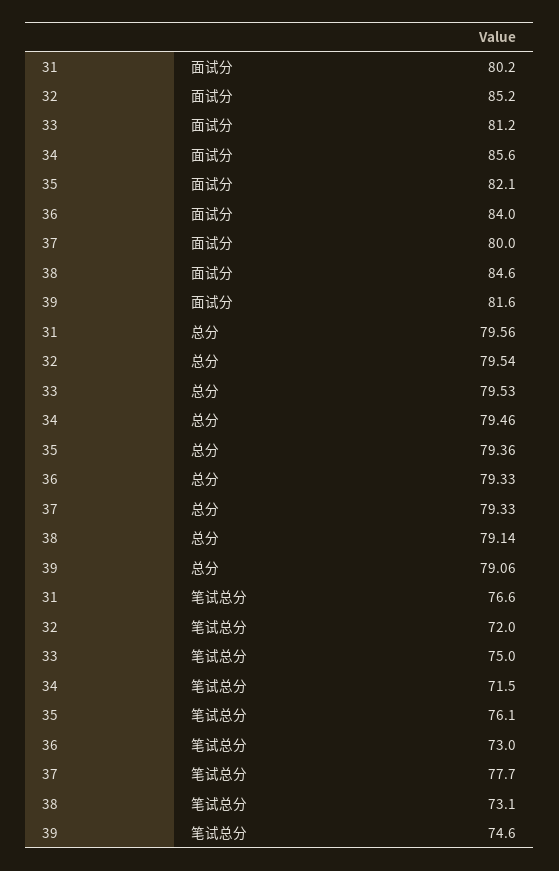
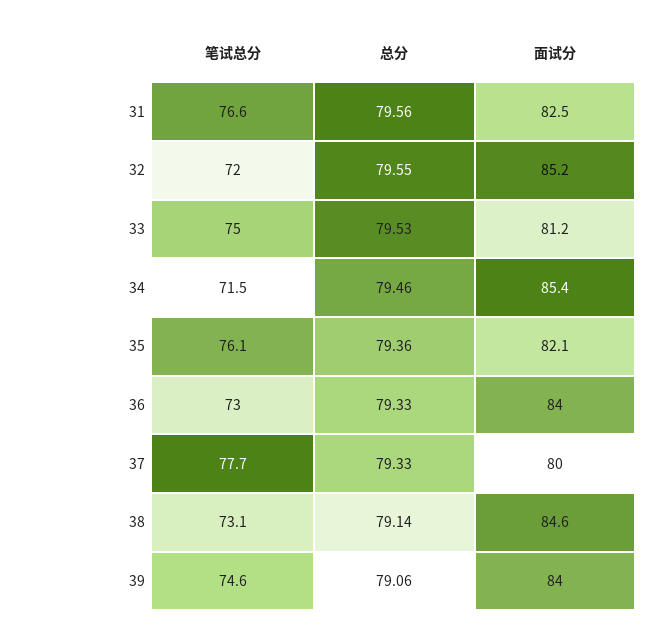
31, 面试分: 80.2 -> 82.5
34, 面试分: 85.6 -> 85.4
39, 面试分: 81.6 -> 84
32, 总分: 79.54 -> 79.55

